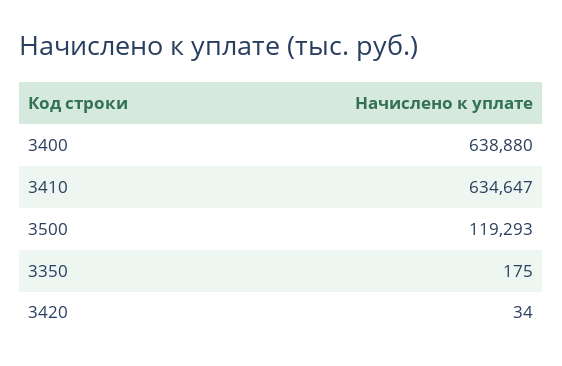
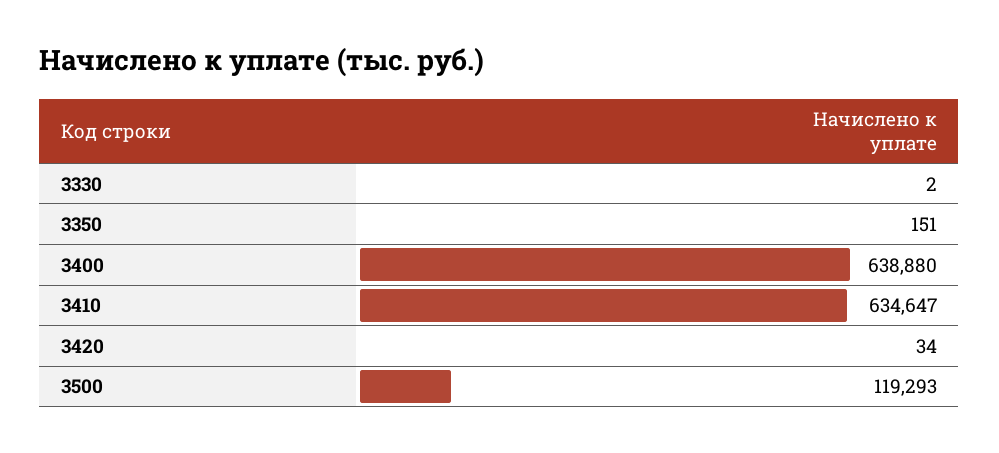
3350: 175 -> 151
3330: none -> 2

